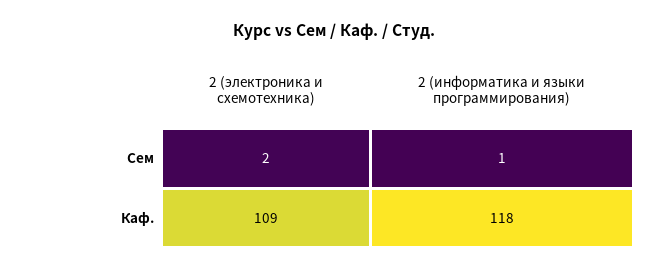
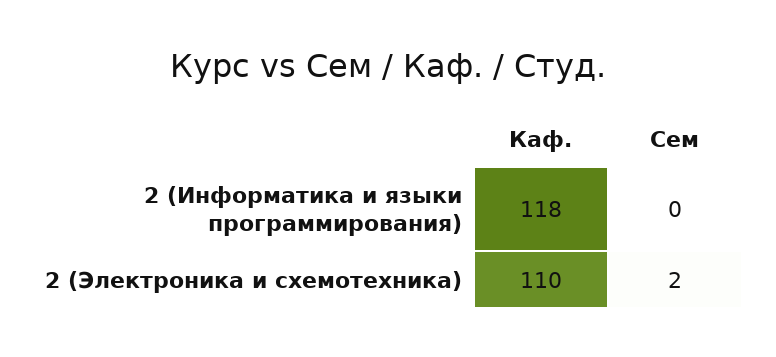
2 (информатика и языки программирования), Сем: 1 -> 0
2 (электроника и схемотехника), Каф.: 109 -> 110

